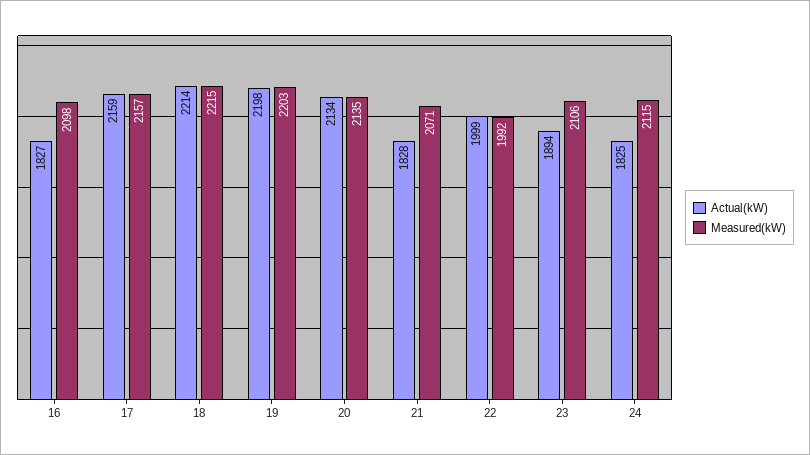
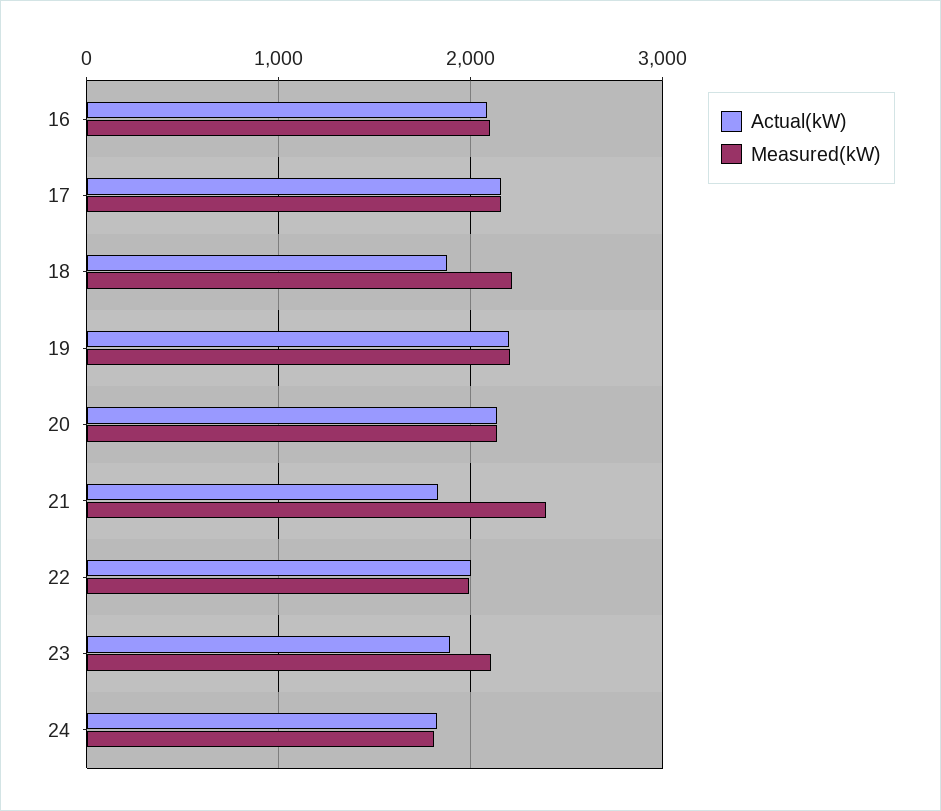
Actual(kW), 16: 1827 -> 2100
Actual(kW), 18: 2214 -> 1900
Measured(kW), 21: 2071 -> 2400
Measured(kW), 24: 2115 -> 1800

